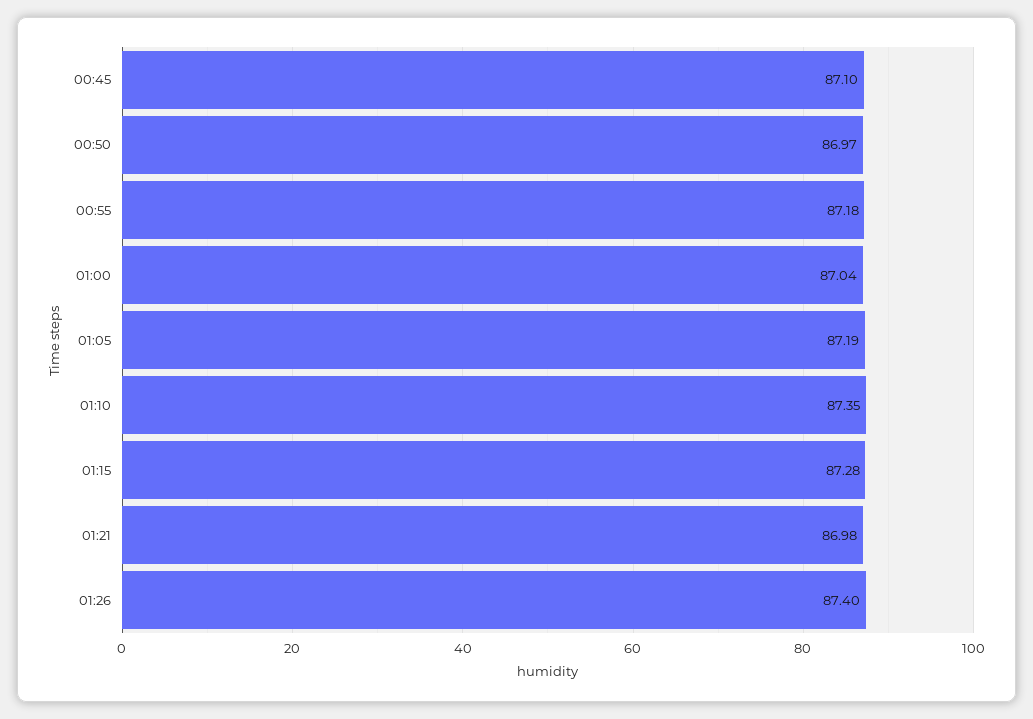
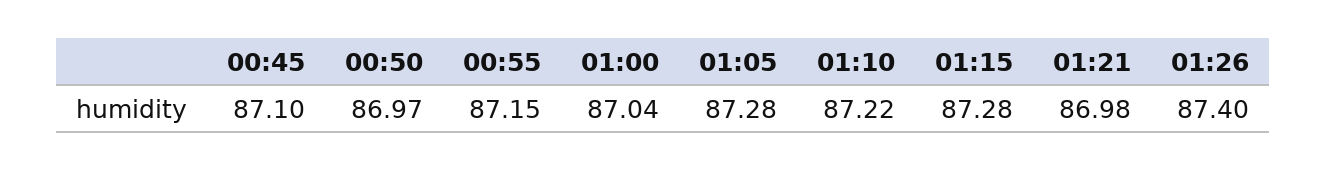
00:55: 87.18 -> 87.15
01:05: 87.19 -> 87.28
01:10: 87.35 -> 87.22

